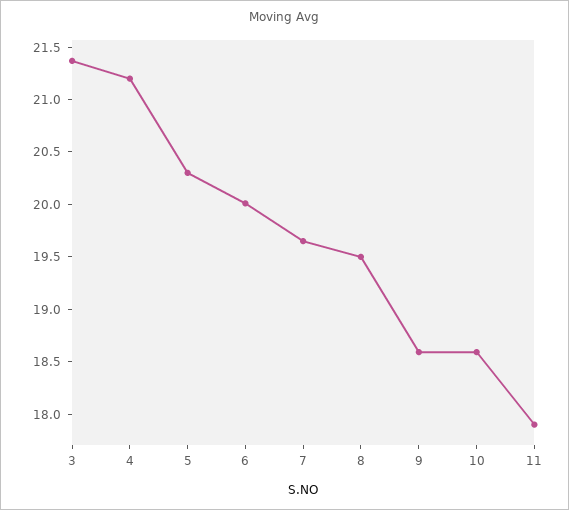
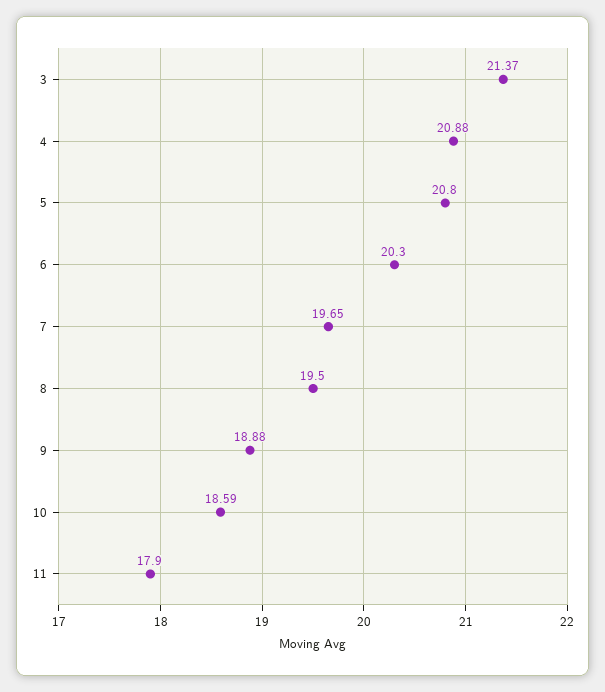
4: 21.2 -> 20.88
5: 20.3 -> 20.8
6: 20 -> 20.3
9: 18.6 -> 18.88

